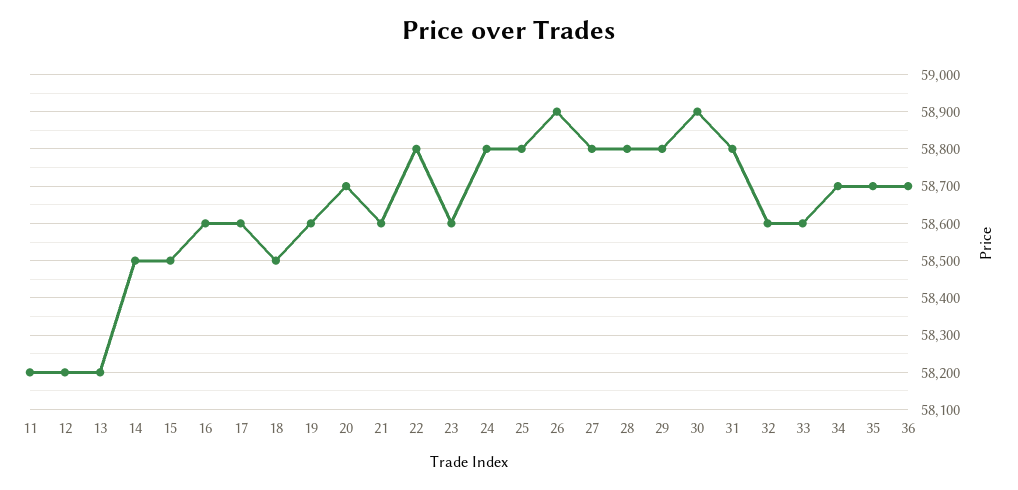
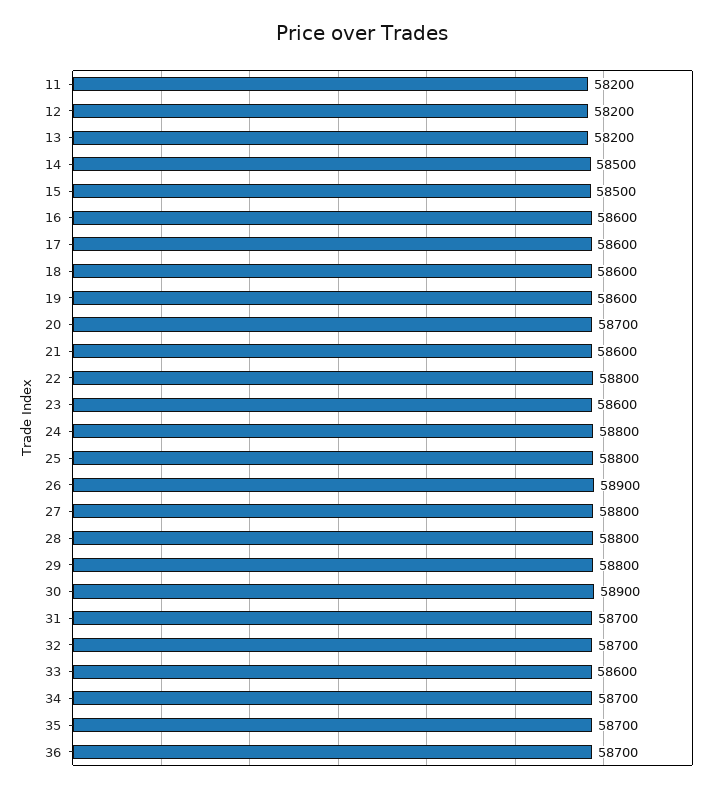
18: 58500 -> 58600
31: 58800 -> 58700
32: 58600 -> 58700

